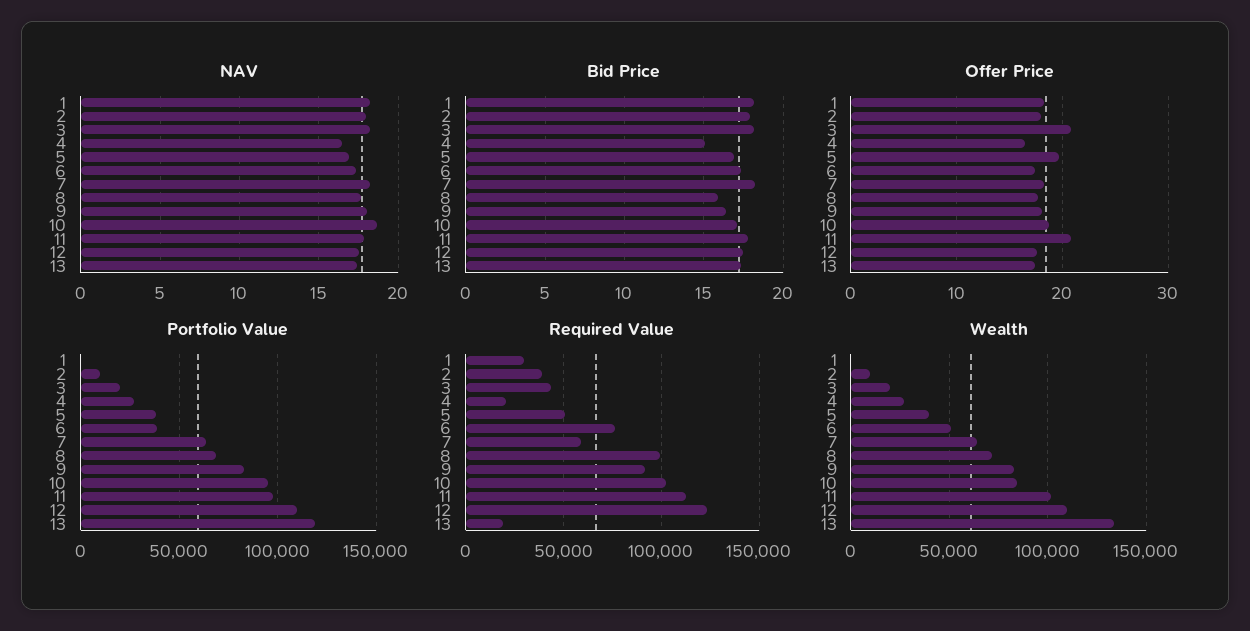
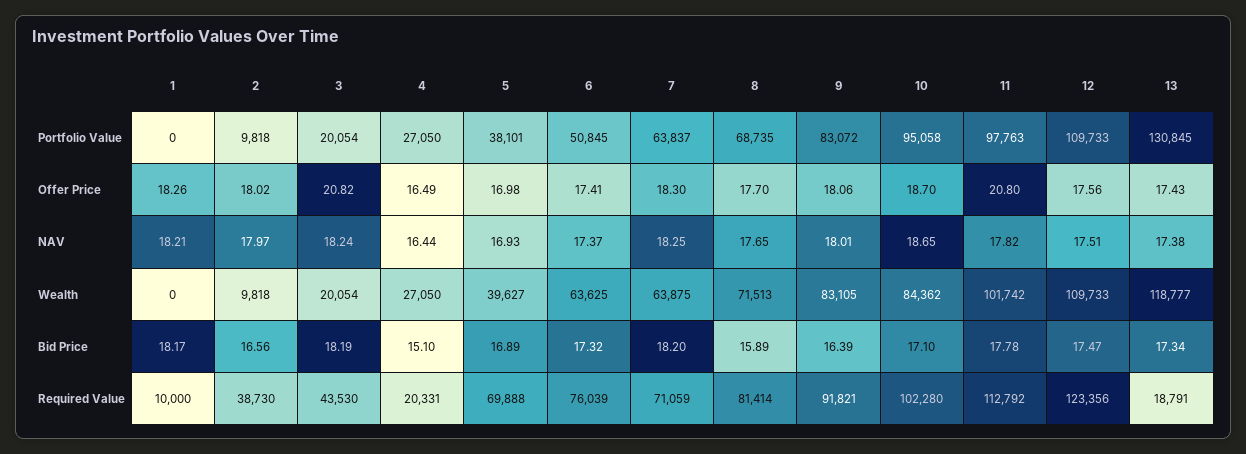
Bid Price, 2: 18 -> 16.56
Offer Price, 5: 20 -> 16.98
Portfolio Value, 6: 40000 -> 50845
Portfolio Value, 13: 120000 -> 130845
Required Value, 1: 30000 -> 10000
Required Value, 5: 50000 -> 69888
Required Value, 7: 60000 -> 71059
Required Value, 8: 100000 -> 81414
Wealth, 6: 50000 -> 63625
Wealth, 13: 135000 -> 118777

